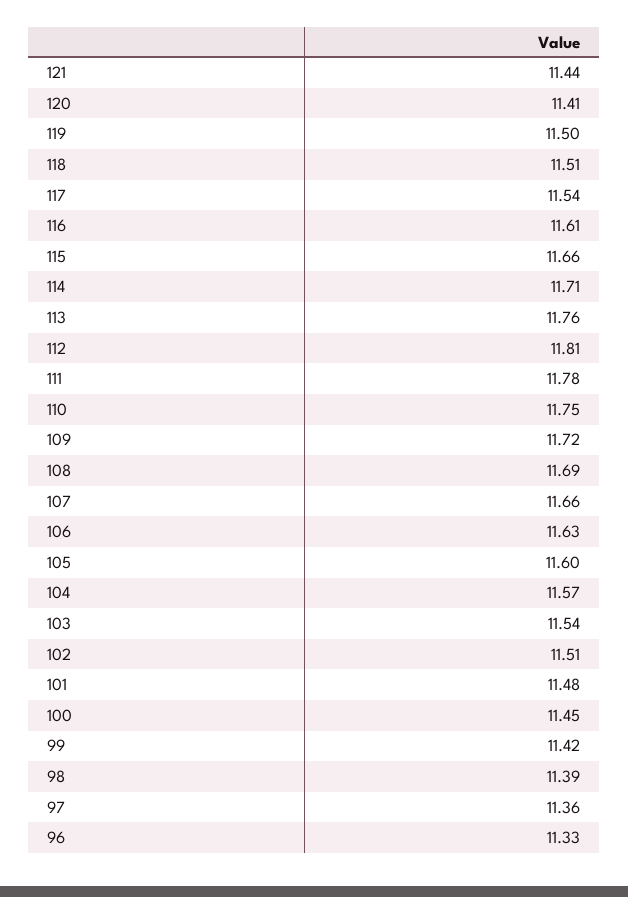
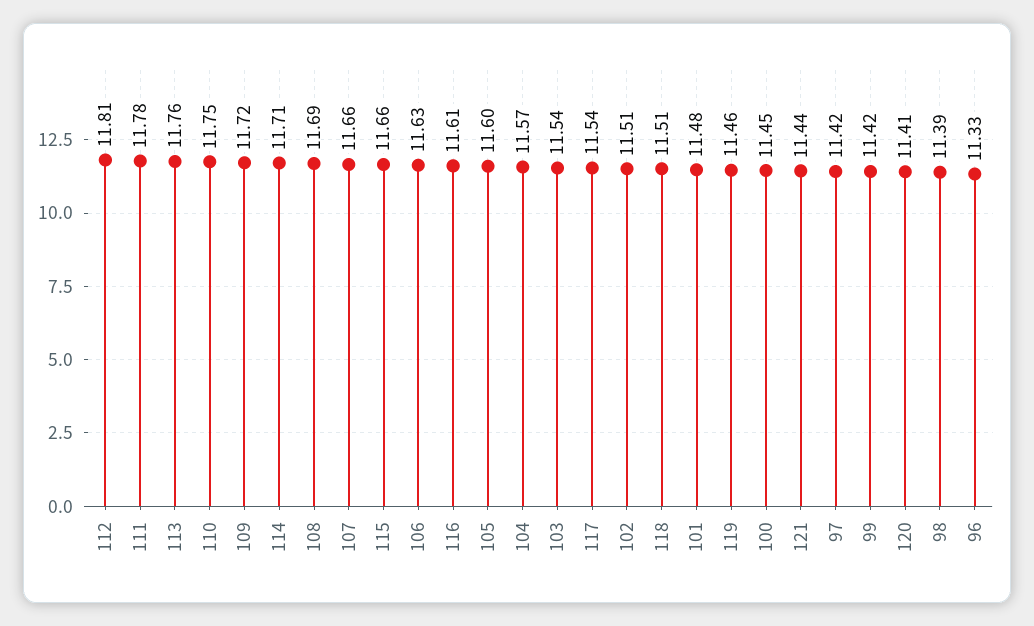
119: 11.5 -> 11.46
97: 11.36 -> 11.42

